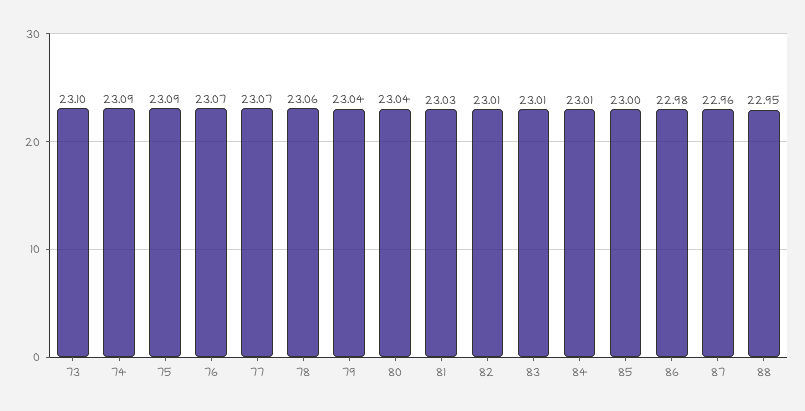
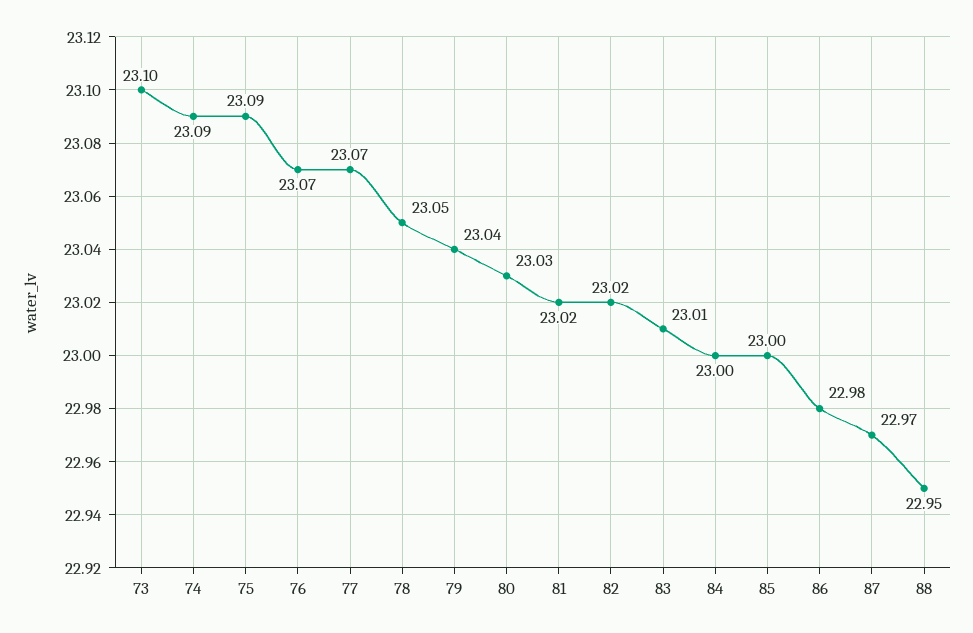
78: 23.06 -> 23.05
80: 23.04 -> 23.03
81: 23.03 -> 23.02
82: 23.01 -> 23.02
84: 23.01 -> 23
87: 22.96 -> 22.97

